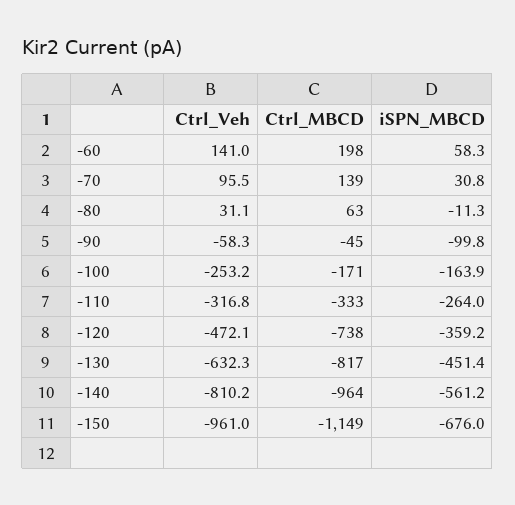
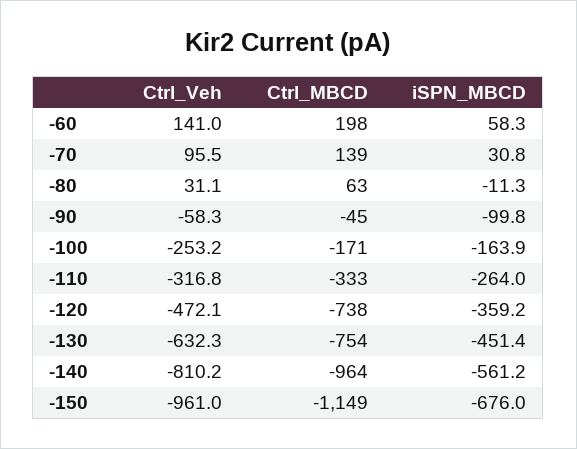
Ctrl_MBCD, -130: -817 -> -754

